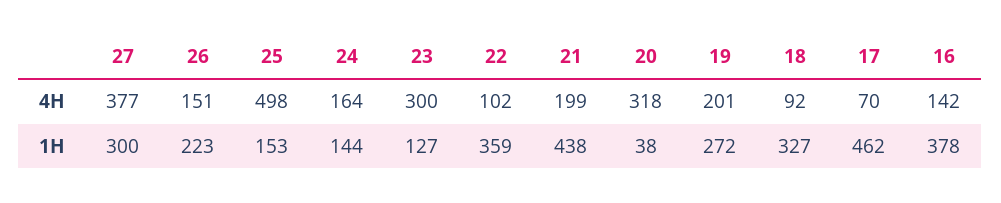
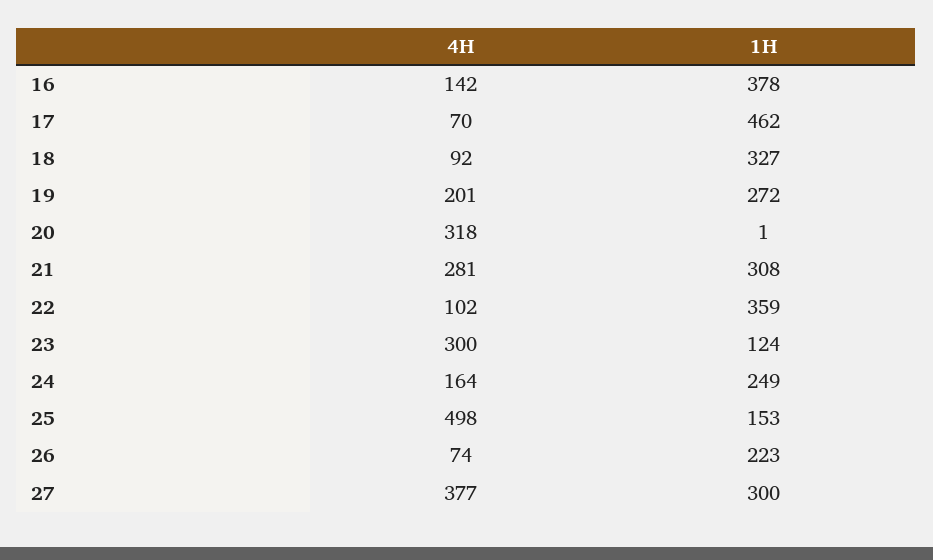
26, 4H: 151 -> 74
21, 4H: 199 -> 281
24, 1H: 144 -> 249
23, 1H: 127 -> 124
21, 1H: 438 -> 308
20, 1H: 38 -> 1

